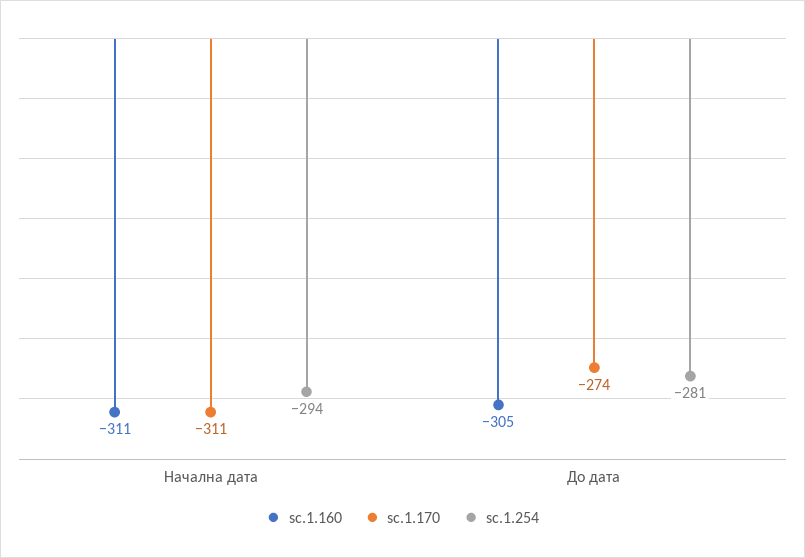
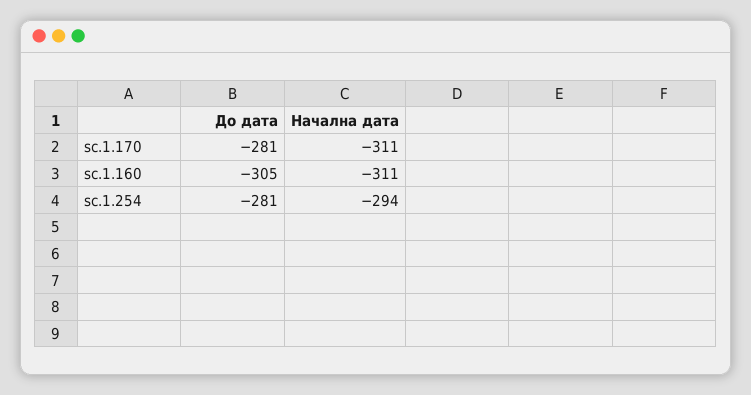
sc.1.170, До дата: -274 -> -281

